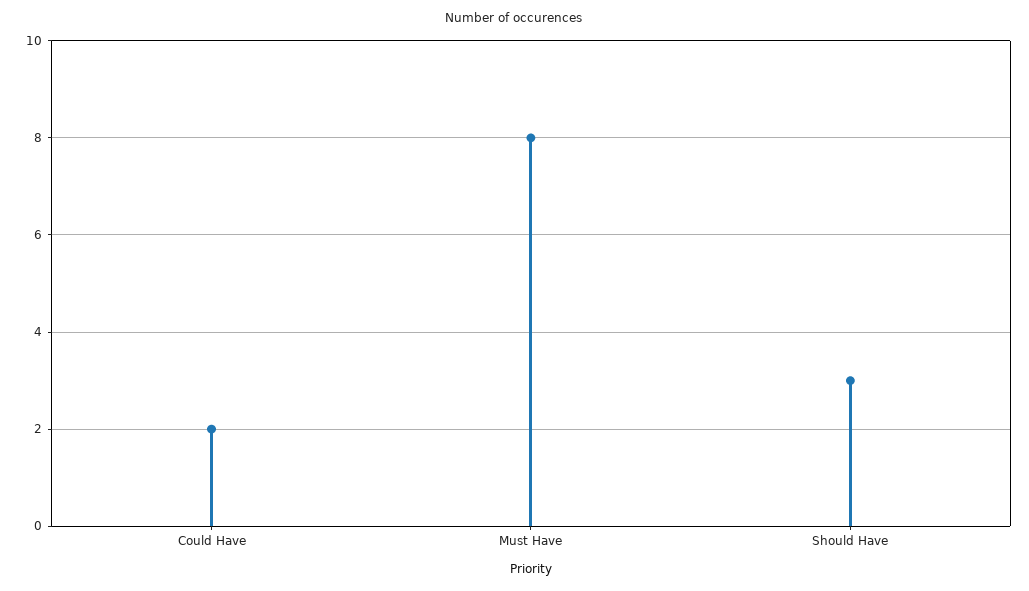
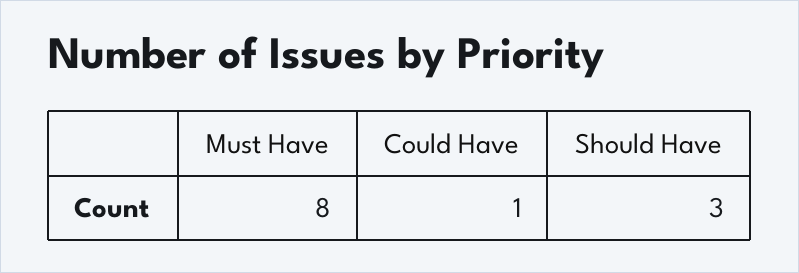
Could Have: 2 -> 1

